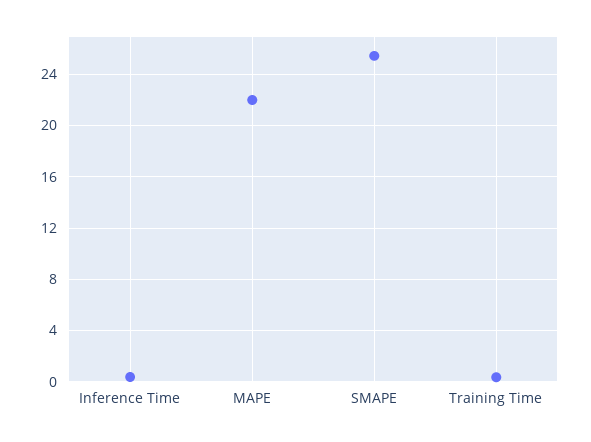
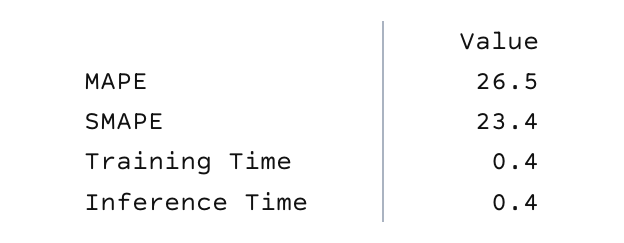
MAPE: 22 -> 26.5
SMAPE: 25.5 -> 23.4

